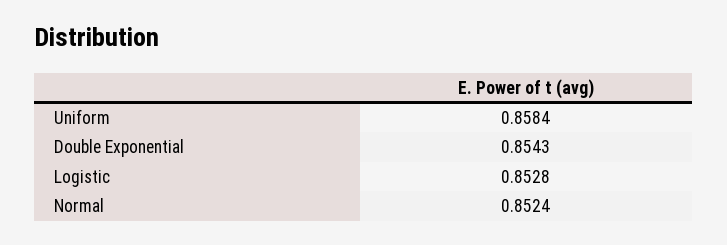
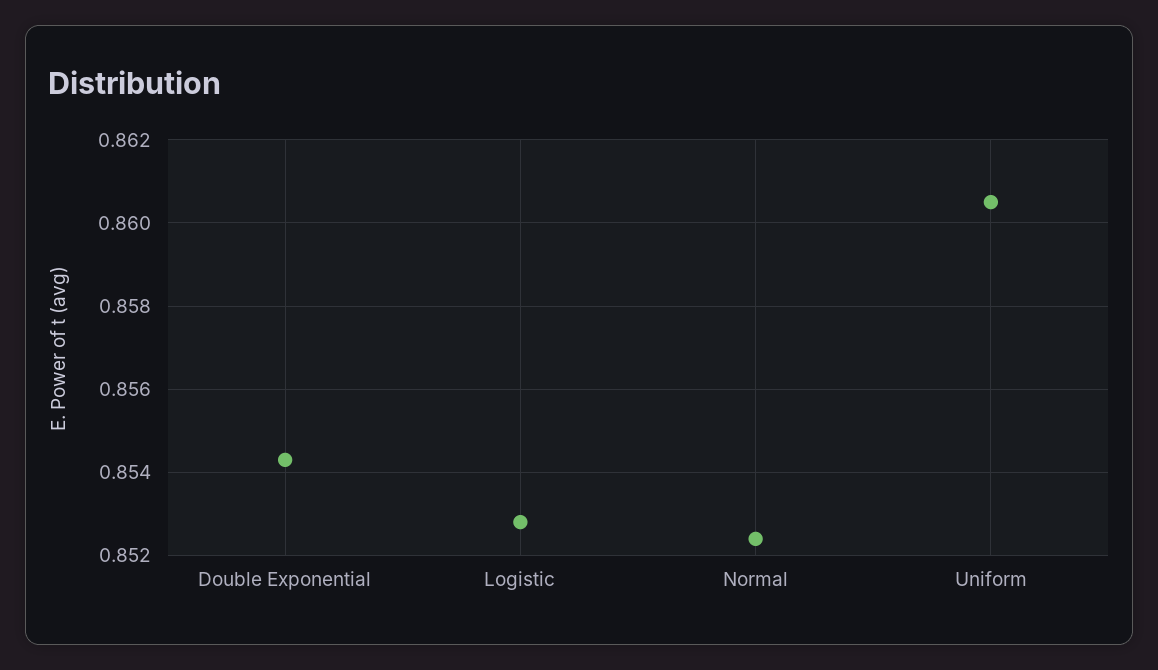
Uniform: 0.8584 -> 0.8605

